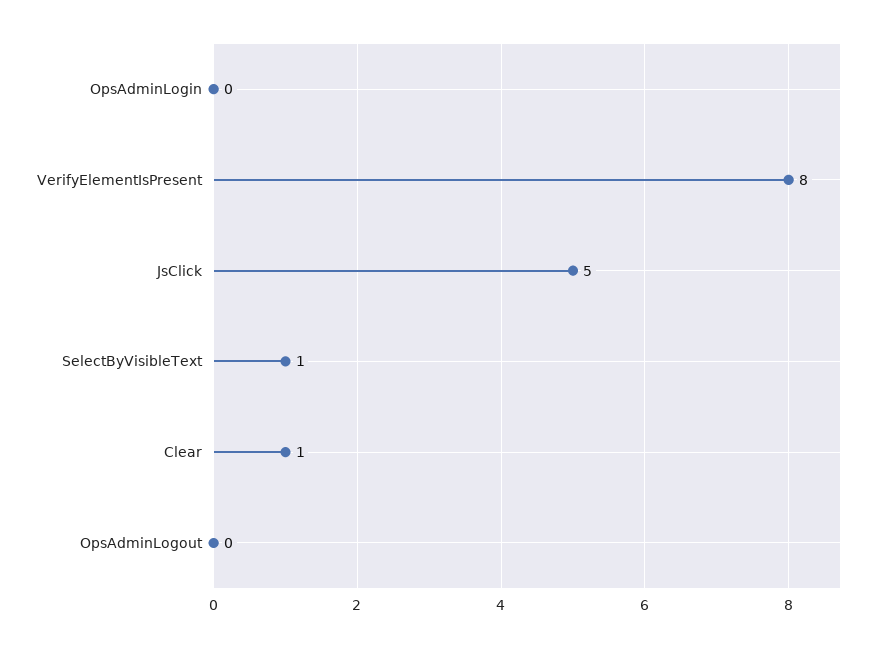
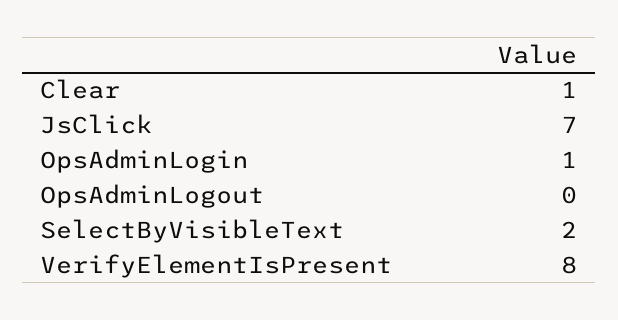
OpsAdminLogin: 0 -> 1
JsClick: 5 -> 7
SelectByVisibleText: 1 -> 2

